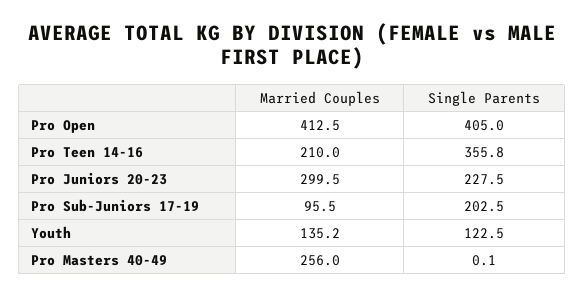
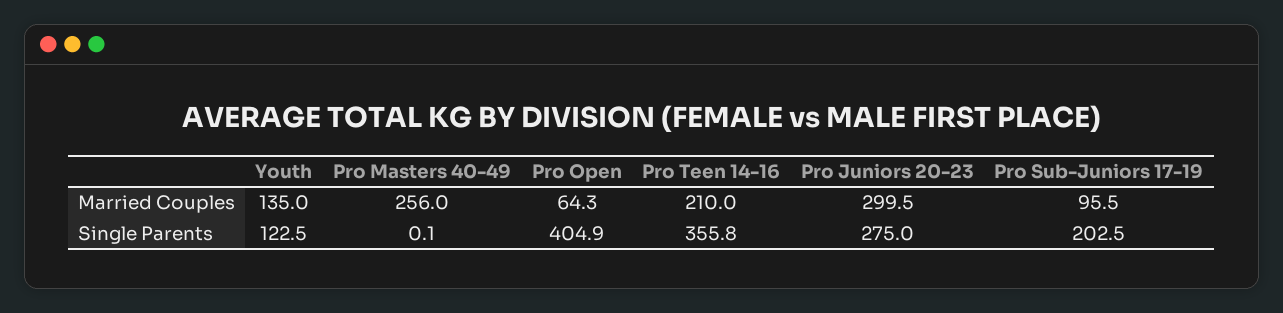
Married Couples, Pro Open: 412.5 -> 64.3
Single Parents, Pro Open: 405 -> 404.9
Single Parents, Pro Juniors 20-23: 227.5 -> 275
Married Couples, Youth: 135.2 -> 135

